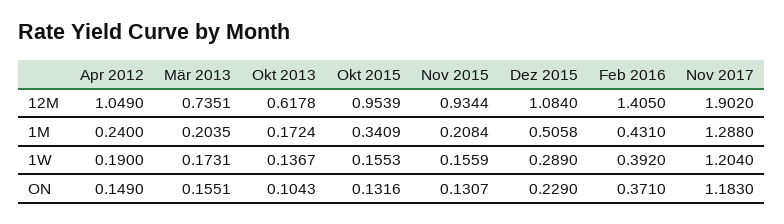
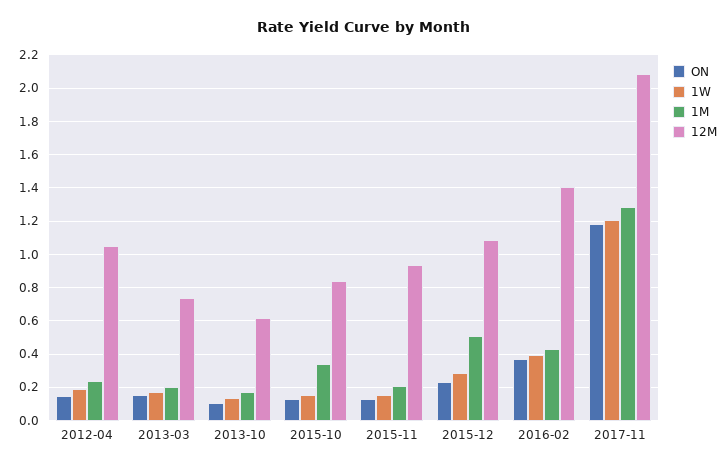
12M, Okt 2015: 0.9539 -> 0.85
12M, Nov 2017: 1.902 -> 2.1

